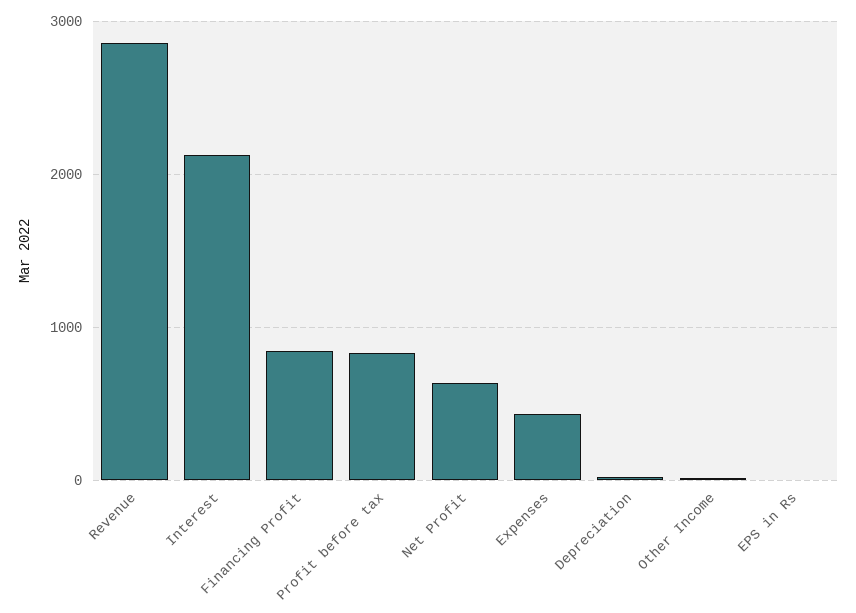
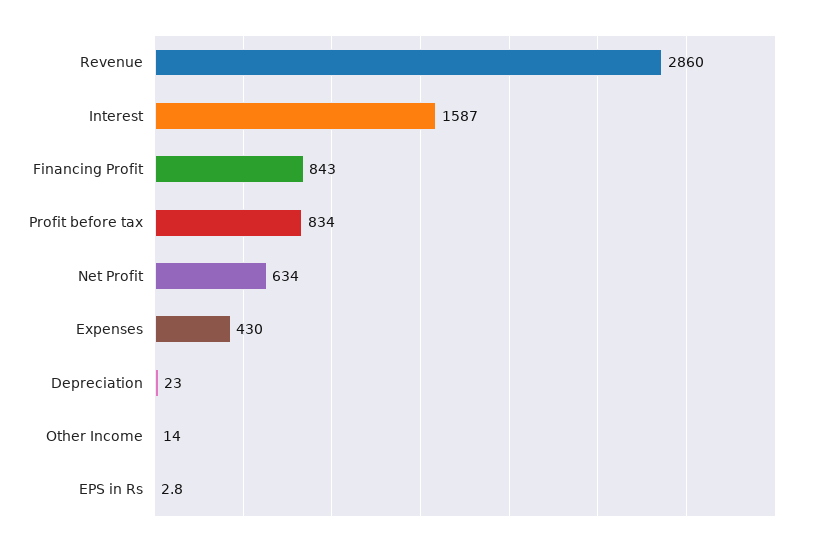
Interest: 2100 -> 1587

